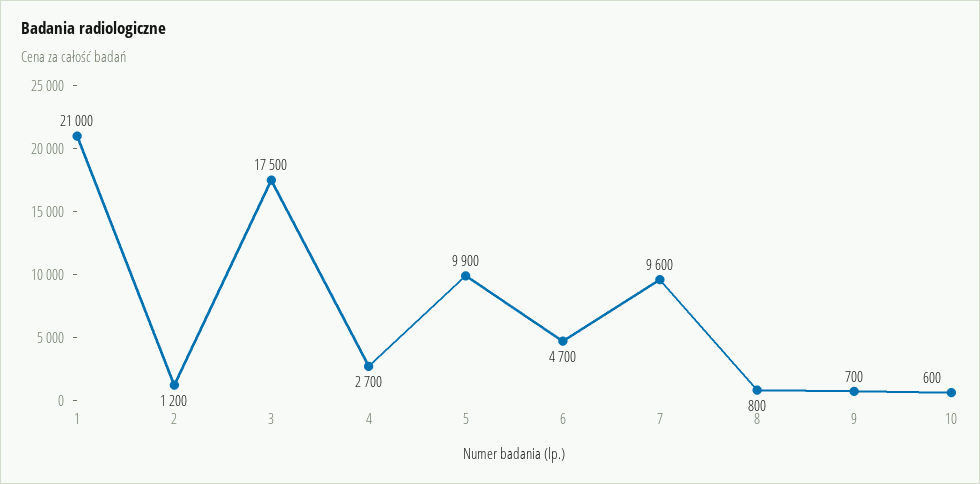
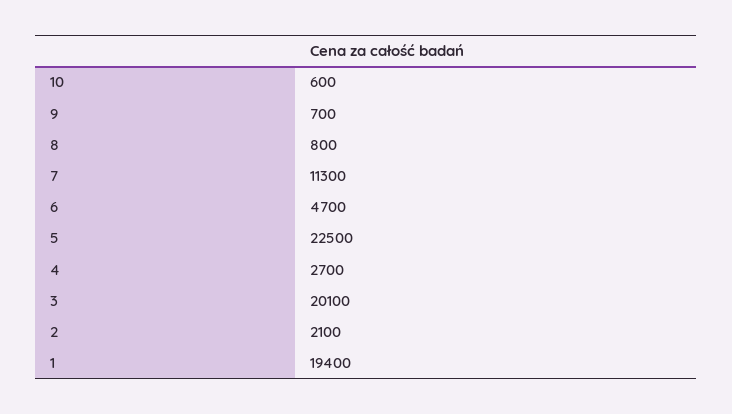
1: 21000 -> 19400
2: 1200 -> 2100
3: 17500 -> 20100
5: 9900 -> 22500
7: 9600 -> 11300

